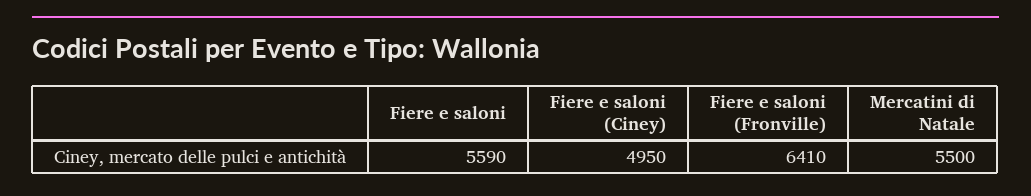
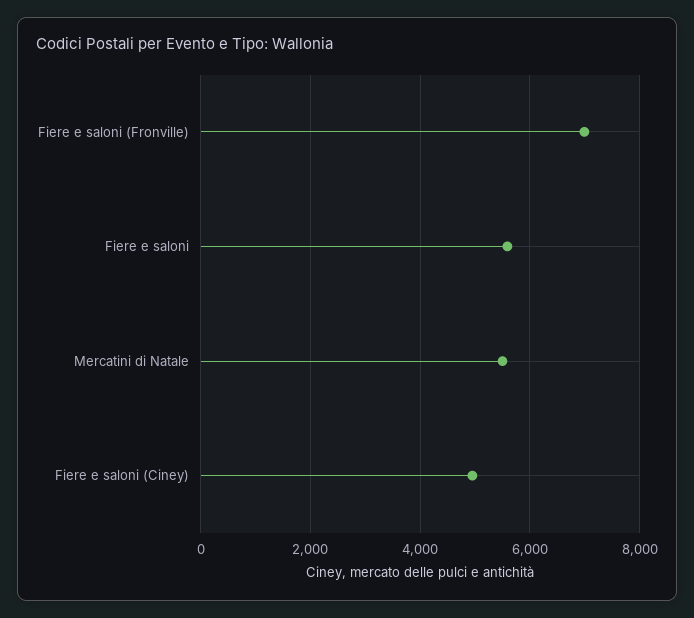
Fiere e saloni (Fronville): 6410 -> 7000

